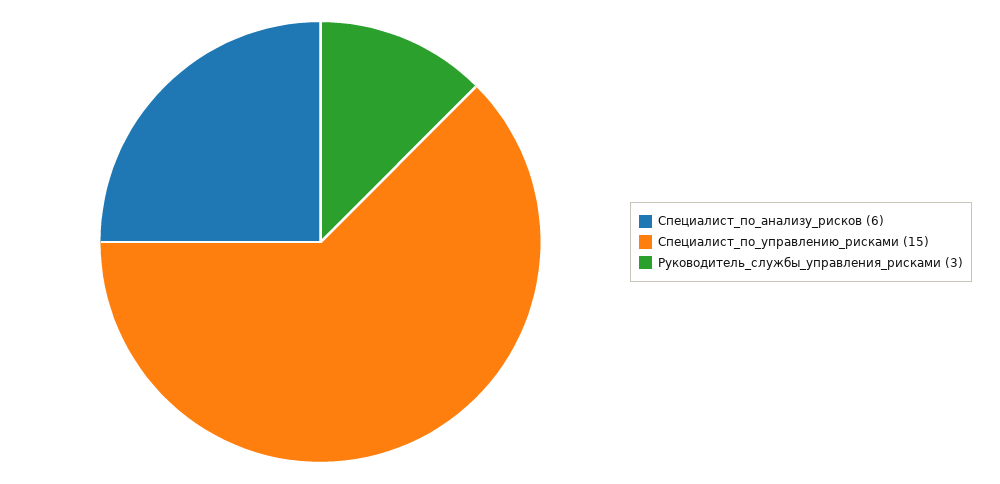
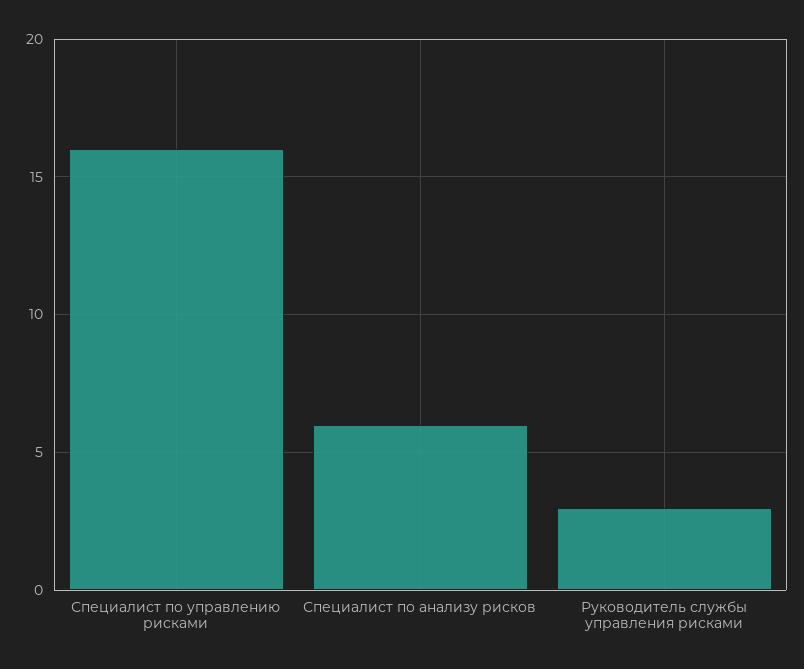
Специалист_по_управлению_рисками: 15 -> 16

